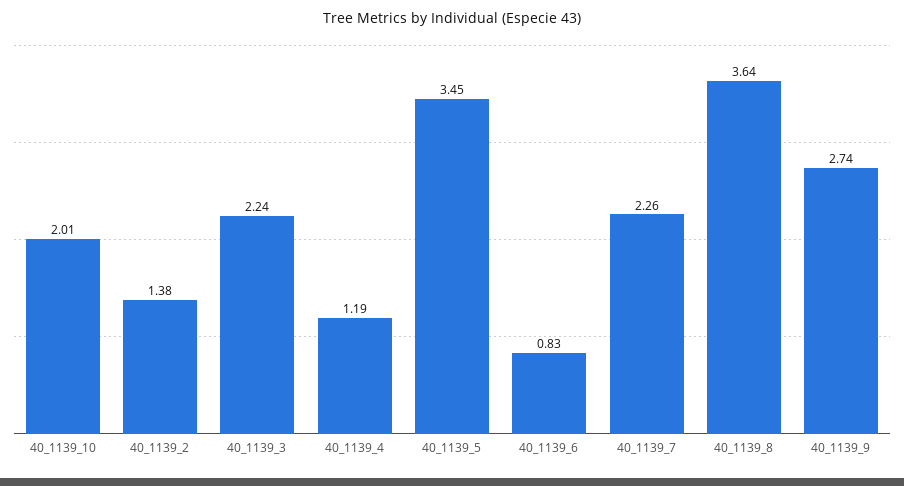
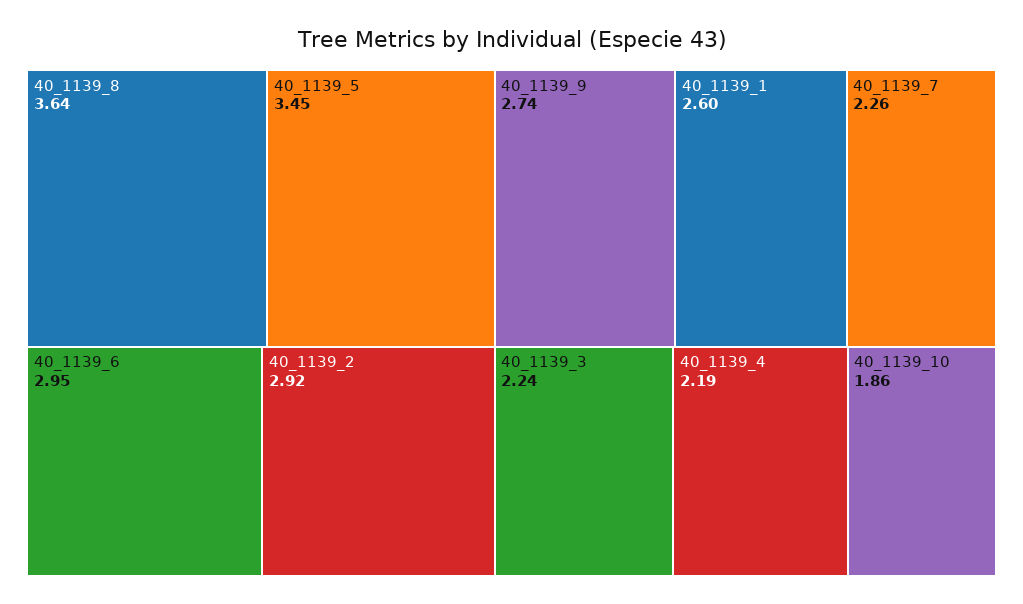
40_1139_10: 2.01 -> 1.86
40_1139_2: 1.38 -> 2.92
40_1139_4: 1.19 -> 2.19
40_1139_6: 0.83 -> 2.95
40_1139_1: none -> 2.6

